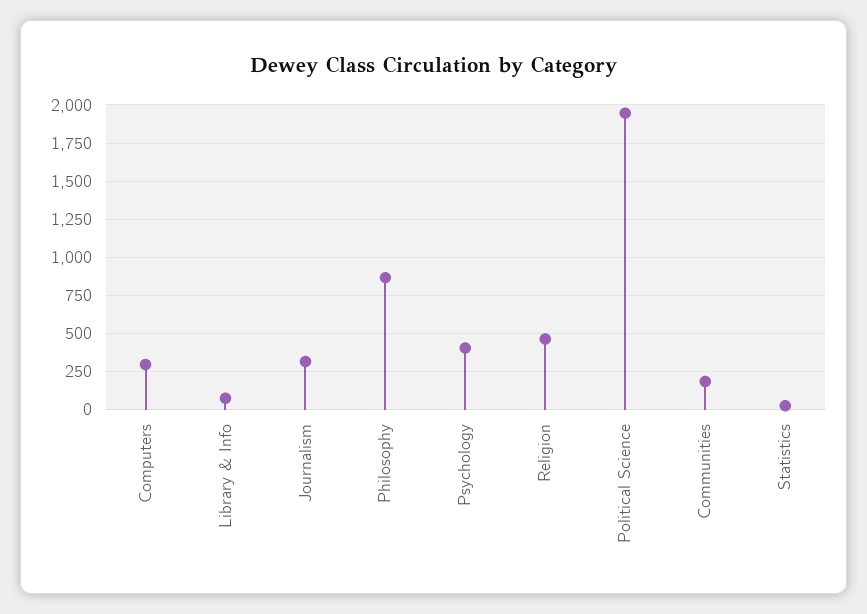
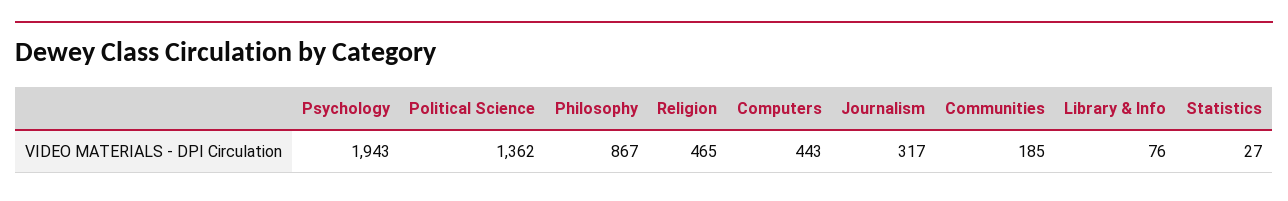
Computers: 300 -> 443
Psychology: 400 -> 1943
Political Science: 1950 -> 1362

